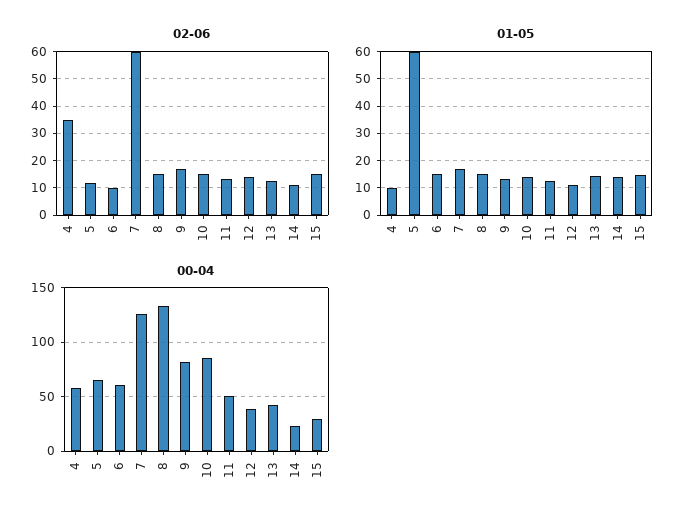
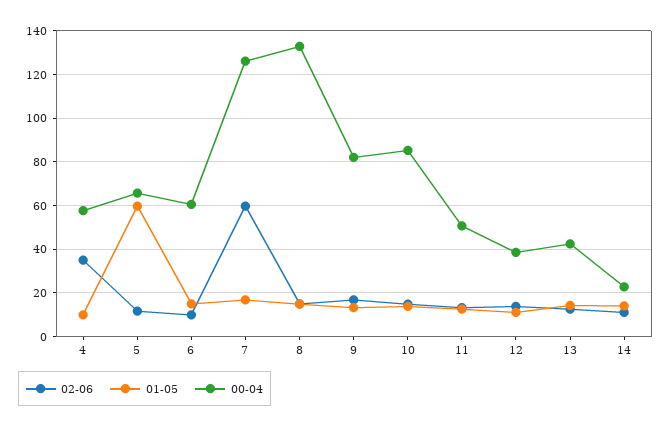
02-06, 15: 15 -> none
01-05, 15: 15 -> none
00-04, 15: 30 -> none

